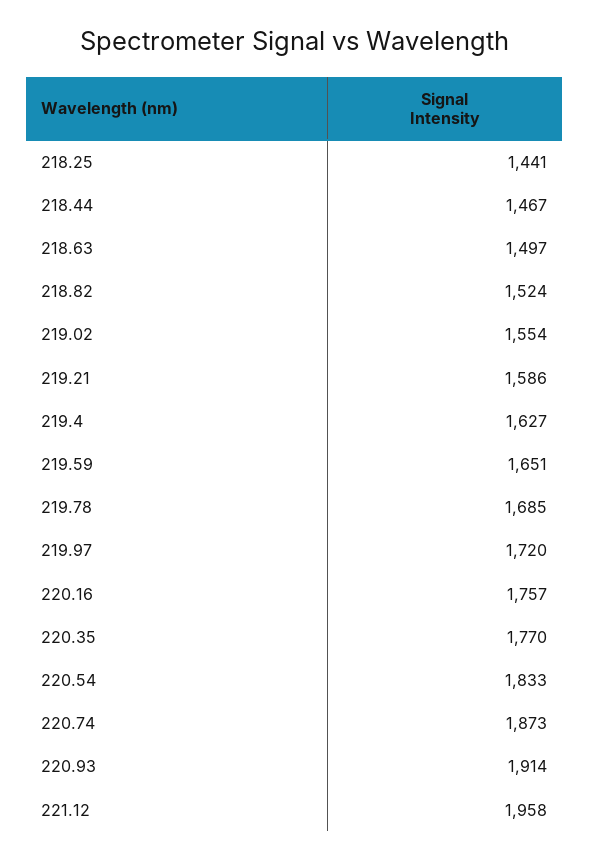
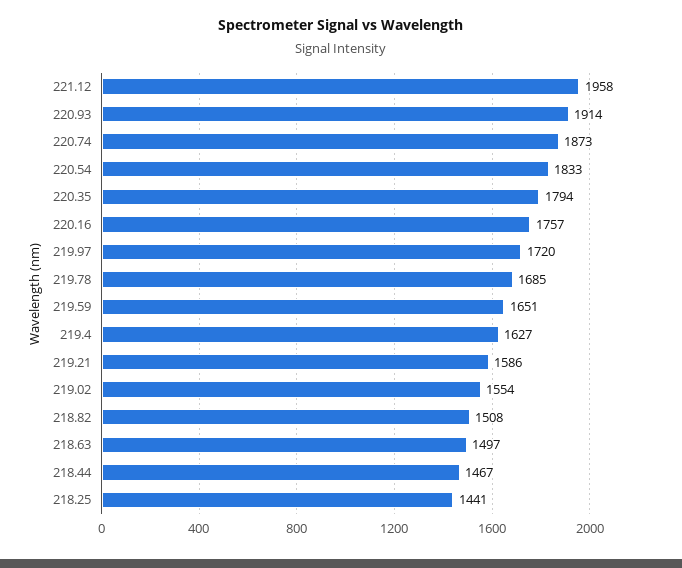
218.82: 1524 -> 1508
220.35: 1770 -> 1794

